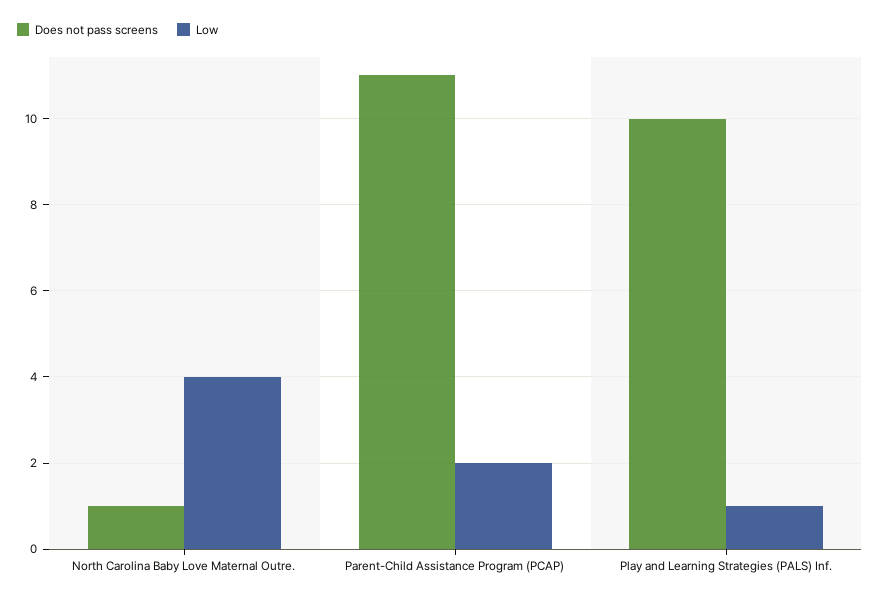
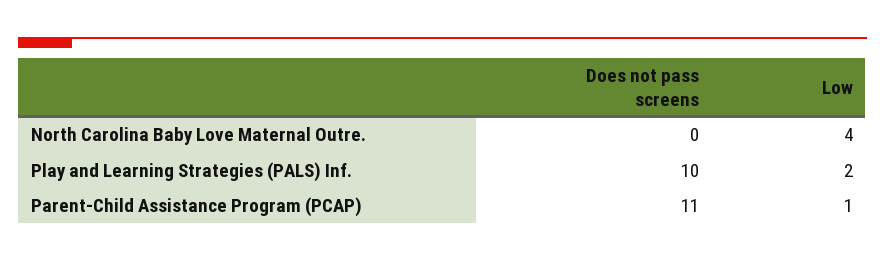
Does not pass screens, North Carolina Baby Love Maternal Outre.: 1 -> 0
Low, Parent-Child Assistance Program (PCAP): 2 -> 1
Low, Play and Learning Strategies (PALS) Inf.: 1 -> 2

